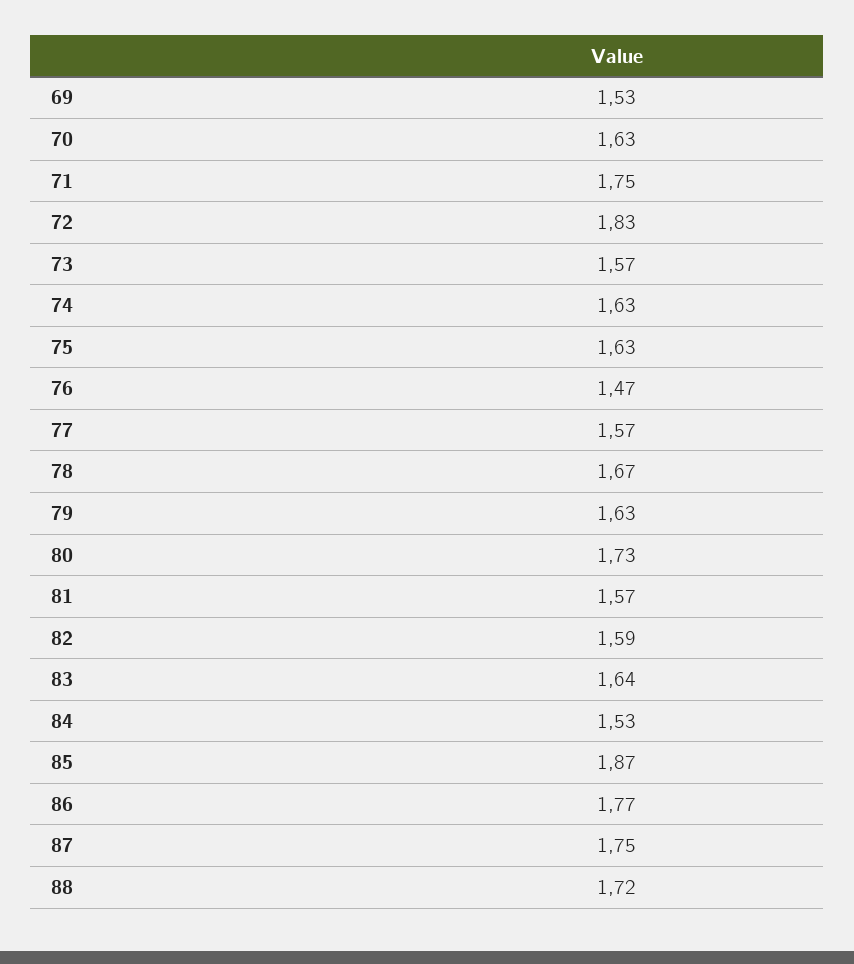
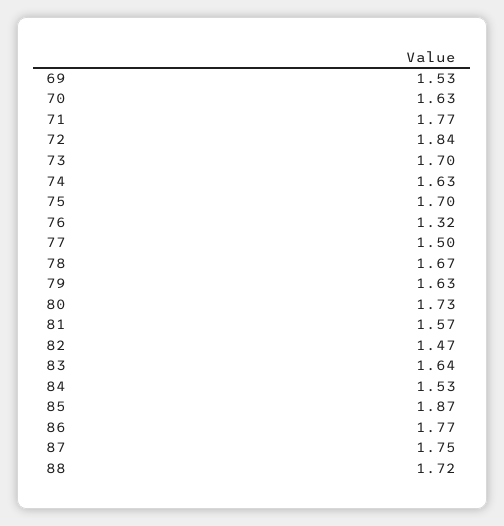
71: 1.75 -> 1.77
72: 1.83 -> 1.84
73: 1.57 -> 1.7
75: 1.63 -> 1.7
76: 1.47 -> 1.32
77: 1.57 -> 1.5
82: 1.59 -> 1.47

